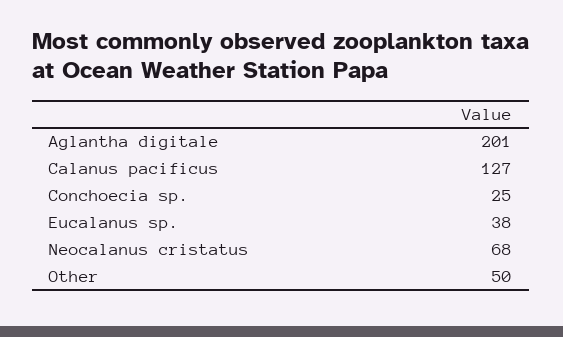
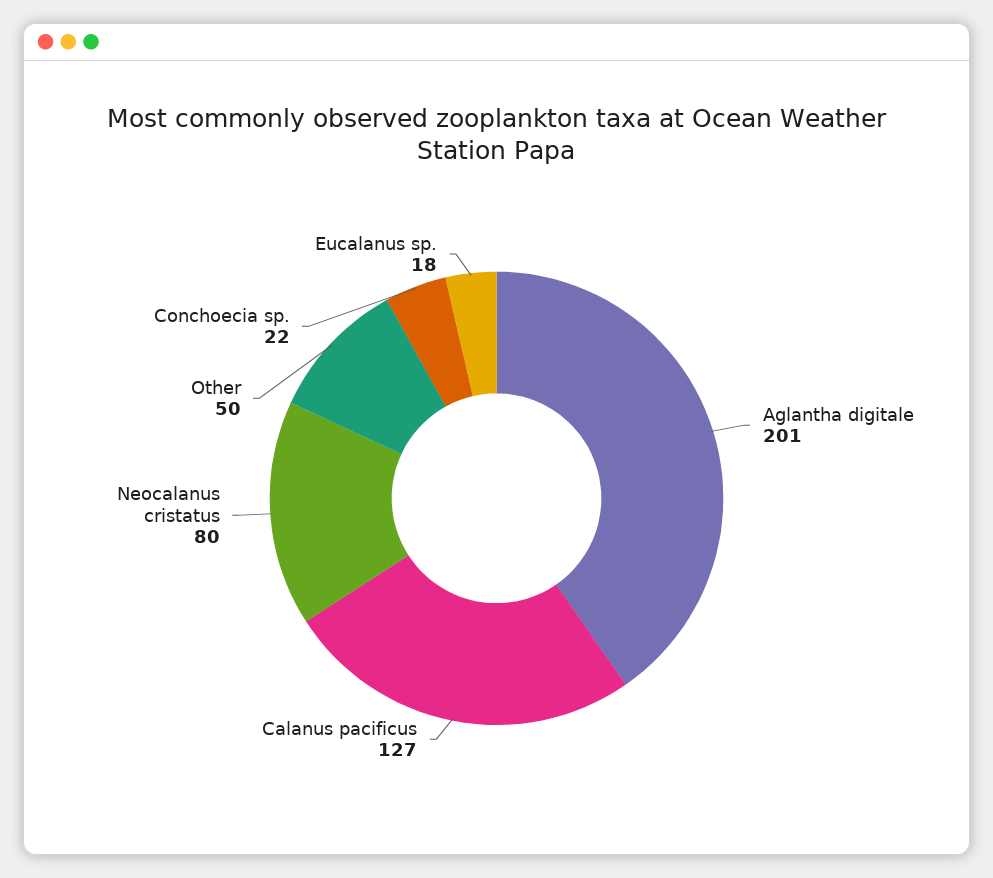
Conchoecia sp.: 25 -> 22
Eucalanus sp.: 38 -> 18
Neocalanus cristatus: 68 -> 80

